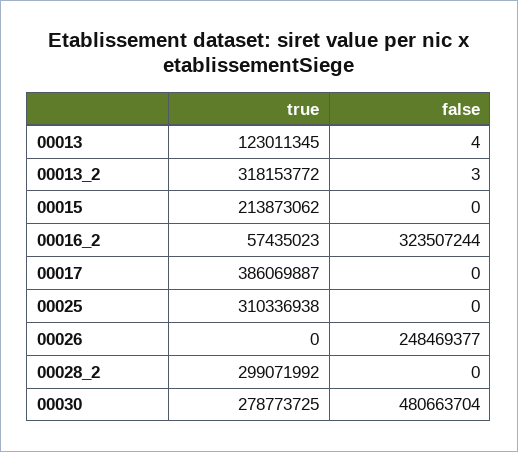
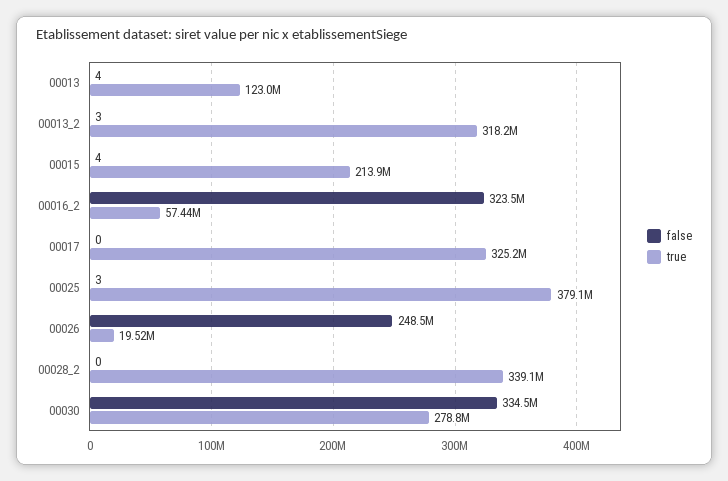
false, 00015: 0 -> 4
true, 00017: 386069887 -> 325200000
true, 00025: 310336938 -> 379100000
false, 00025: 0 -> 3
true, 00026: 0 -> 19520000
true, 00028_2: 299071992 -> 339100000
false, 00030: 480663704 -> 334500000

